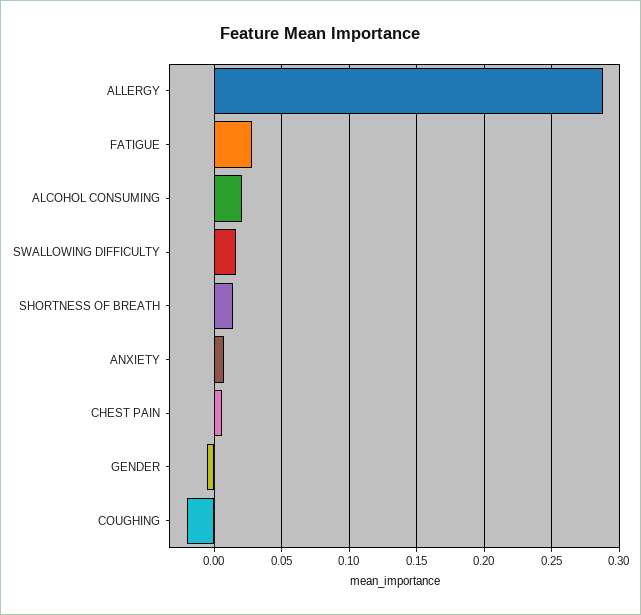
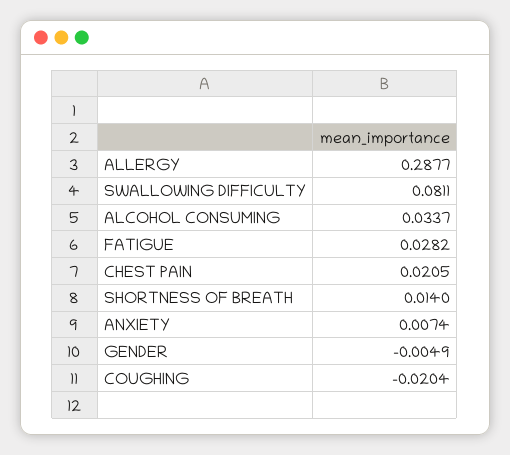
ALCOHOL CONSUMING: 0.02 -> 0.0337
SWALLOWING DIFFICULTY: 0.015 -> 0.0811
CHEST PAIN: 0.005 -> 0.0205

